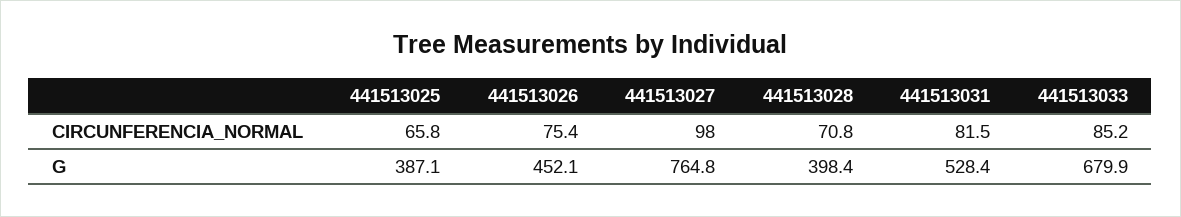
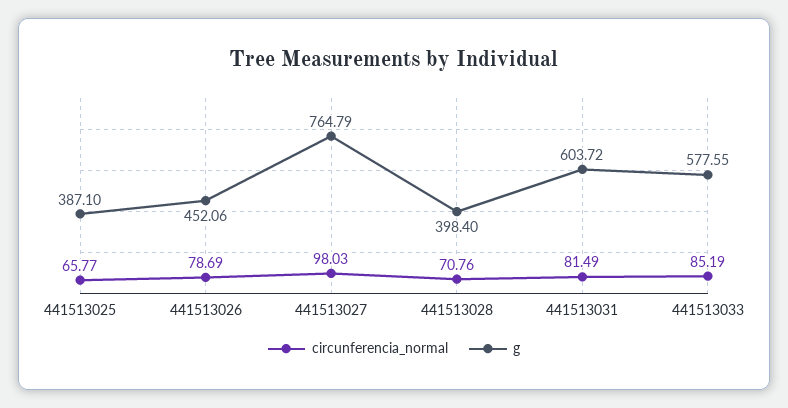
CIRCUNFERENCIA_NORMAL, 441513026: 75.4 -> 78.69
G, 441513031: 528.4 -> 603.72
G, 441513033: 679.9 -> 577.55

